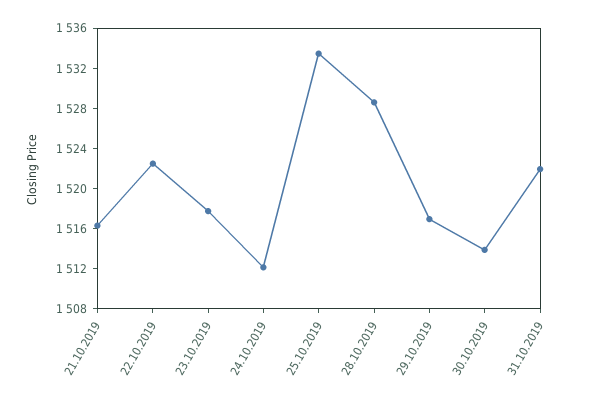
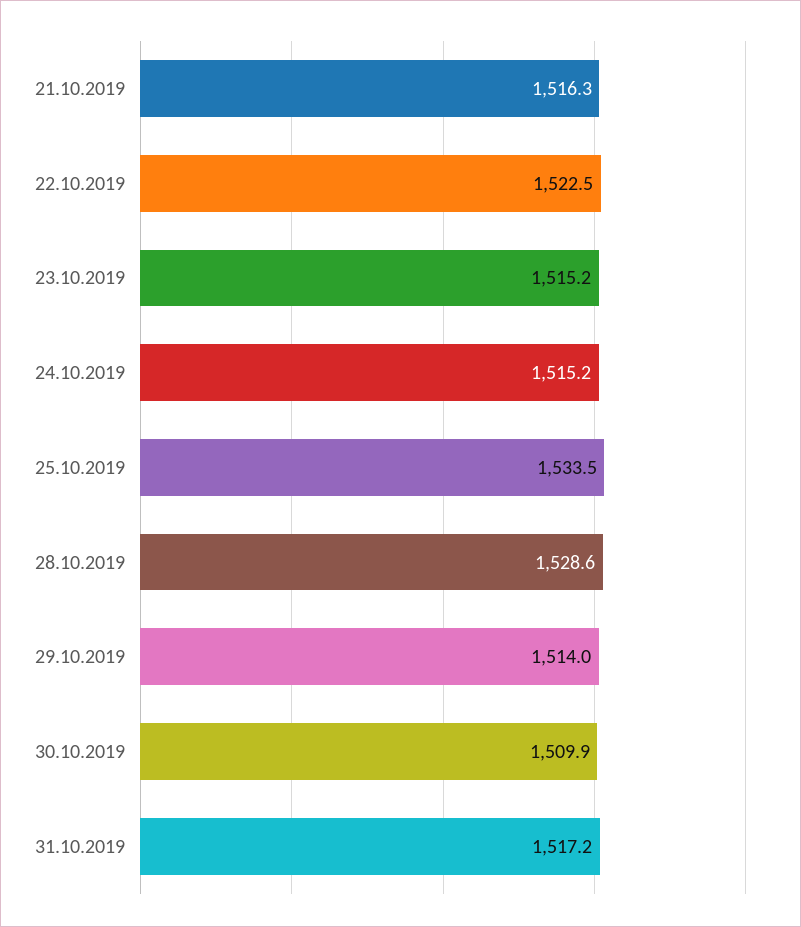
23.10.2019: 1518 -> 1515.2
24.10.2019: 1512 -> 1515.2
29.10.2019: 1517 -> 1514
30.10.2019: 1514 -> 1509.9
31.10.2019: 1522 -> 1517.2

